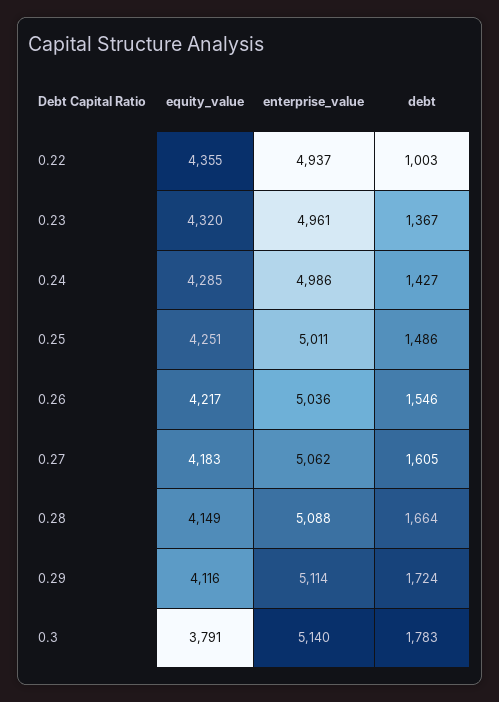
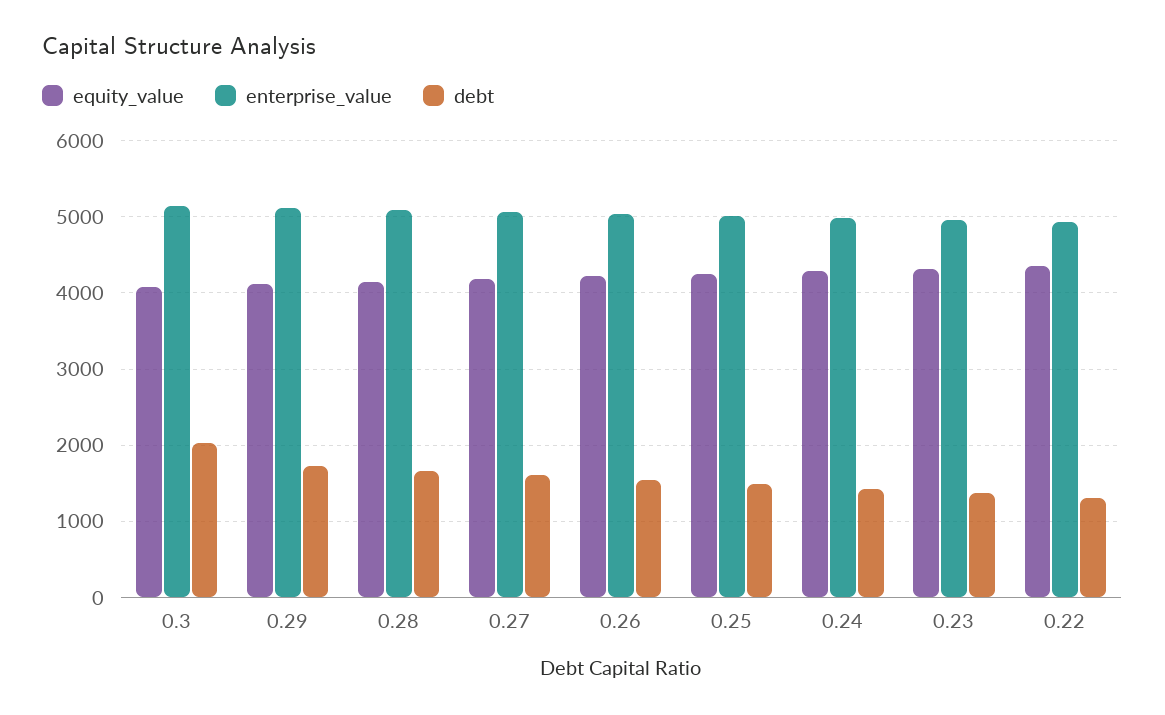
debt, 0.22: 1003 -> 1300
equity_value, 0.3: 3791 -> 4100
debt, 0.3: 1783 -> 2000

